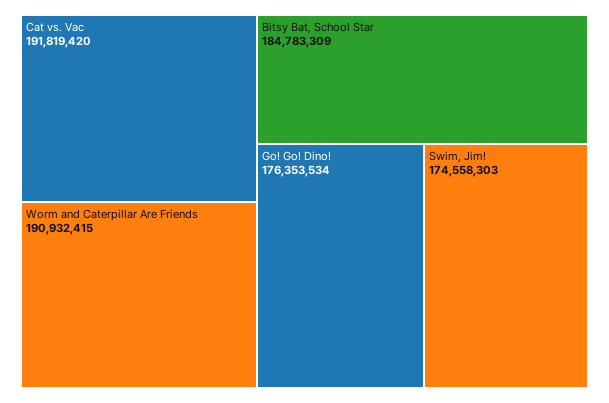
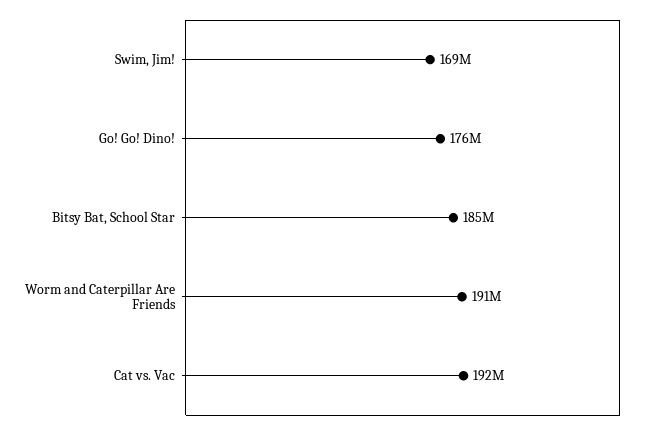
Swim, Jim!: 174558303 -> 169000000

